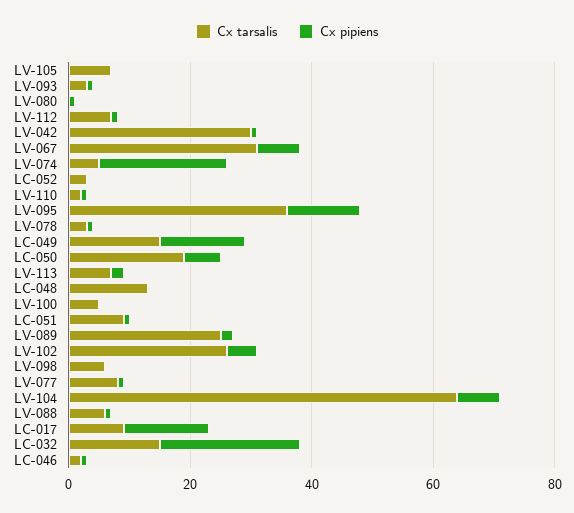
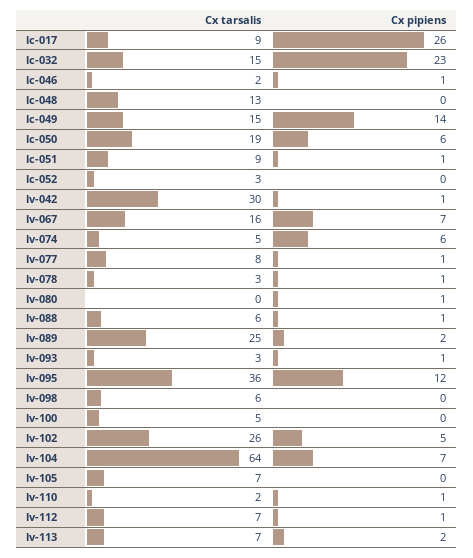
Cx tarsalis, LV-067: 30 -> 16
Cx pipiens, LV-074: 20 -> 6
Cx pipiens, LC-017: 15 -> 26

